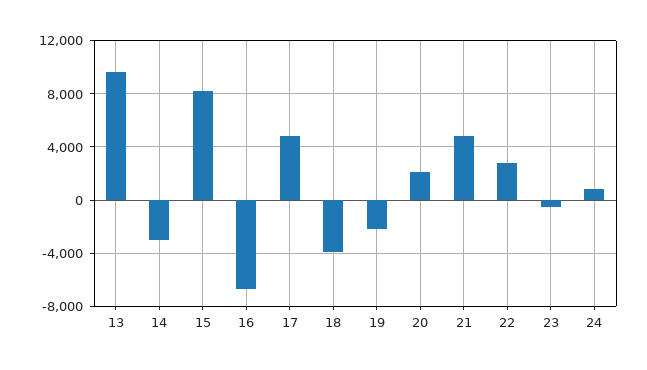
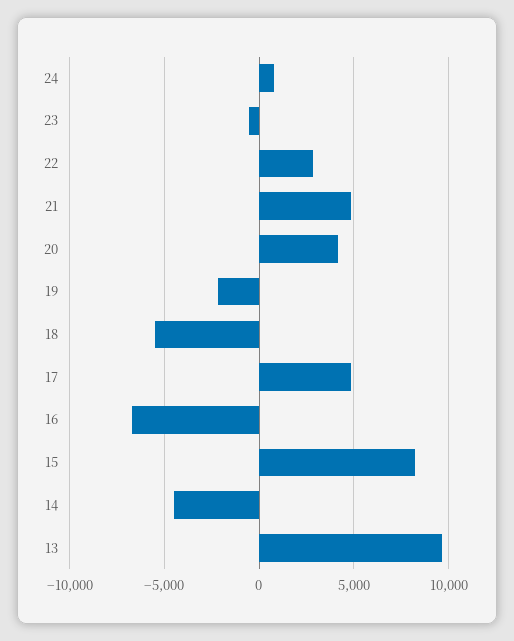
14: -3000 -> -4500
18: -4000 -> -5500
20: 2000 -> 4000

